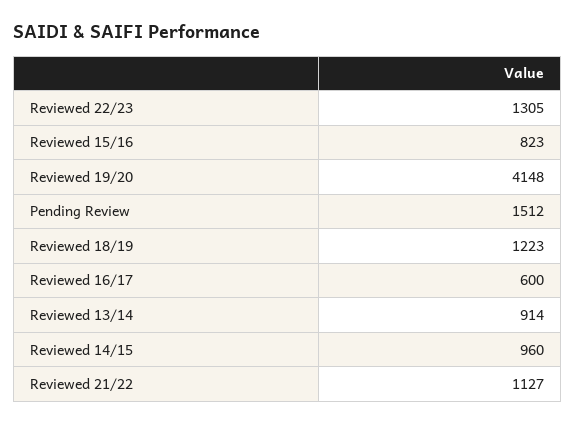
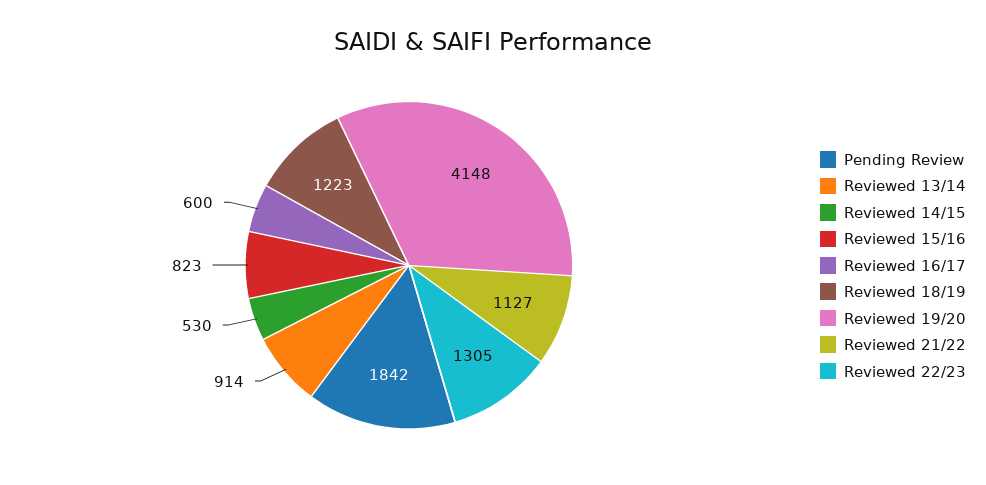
Pending Review: 1512 -> 1842
Reviewed 14/15: 960 -> 530

